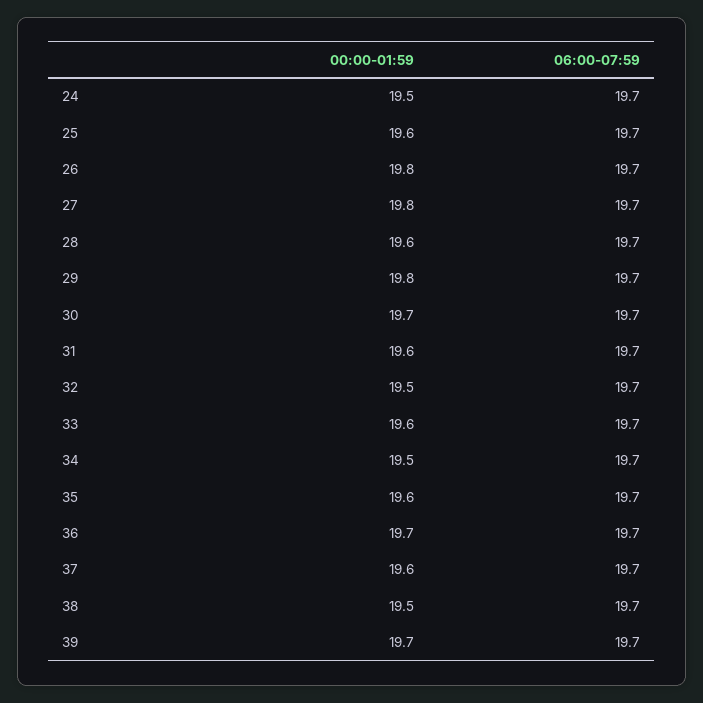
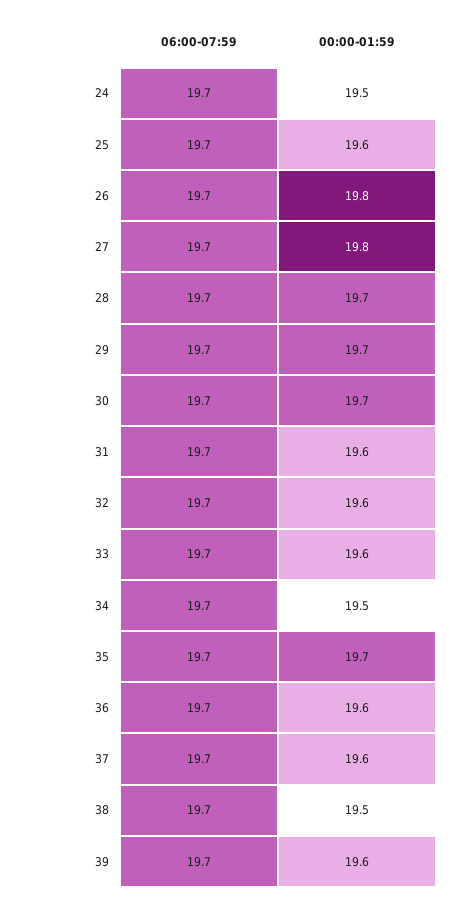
00:00-01:59, 28: 19.6 -> 19.7
00:00-01:59, 29: 19.8 -> 19.7
00:00-01:59, 32: 19.5 -> 19.6
00:00-01:59, 35: 19.6 -> 19.7
00:00-01:59, 36: 19.7 -> 19.6
00:00-01:59, 39: 19.7 -> 19.6

